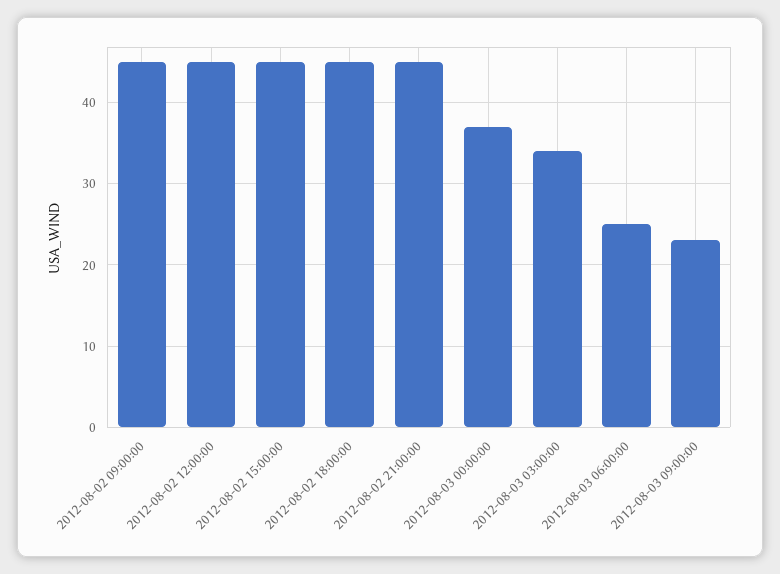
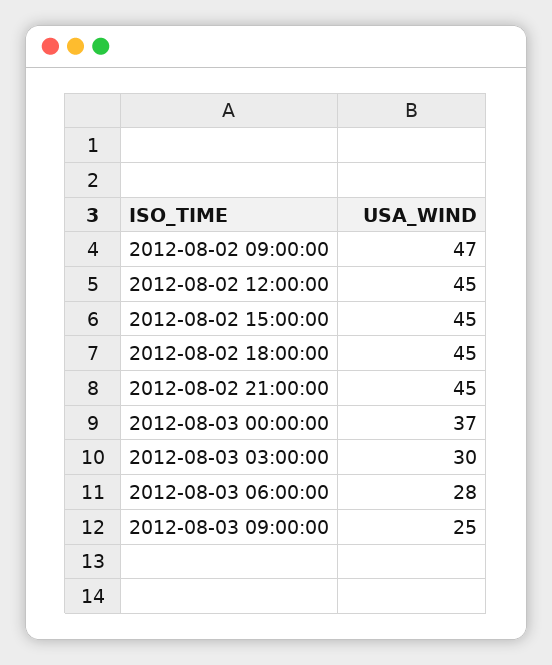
2012-08-02 09:00:00: 45 -> 47
2012-08-03 03:00:00: 34 -> 30
2012-08-03 06:00:00: 25 -> 28
2012-08-03 09:00:00: 23 -> 25

